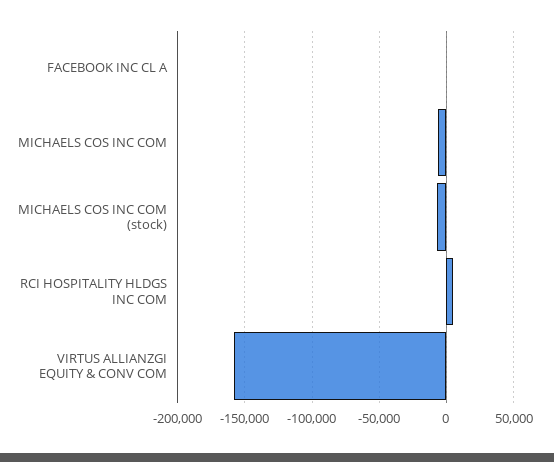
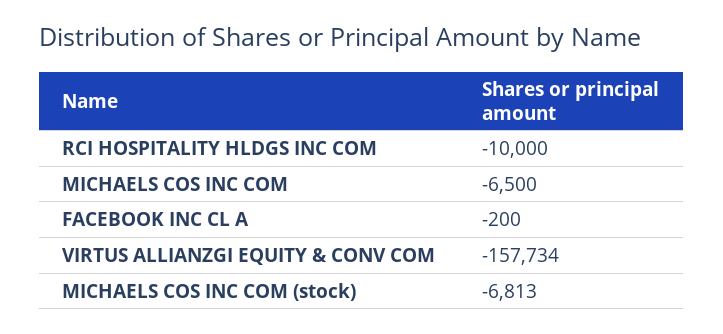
RCI HOSPITALITY HLDGS INC COM: 5000 -> -10000

